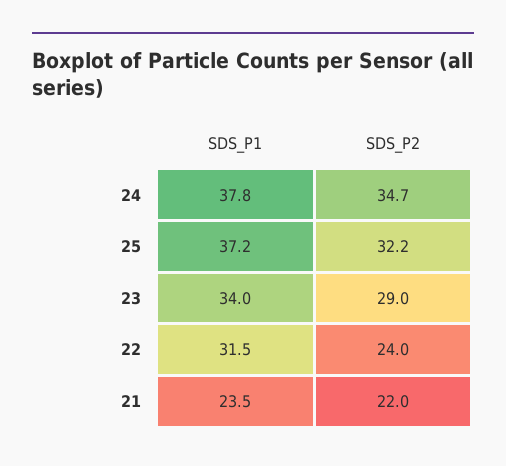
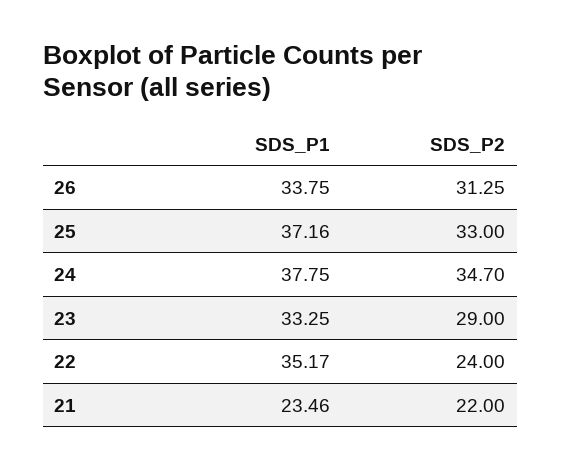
SDS_P2, 25: 32.2 -> 33
SDS_P1, 23: 34 -> 33.25
SDS_P1, 22: 31.5 -> 35.17
SDS_P1, 26: none -> 33.75
SDS_P2, 26: none -> 31.25

